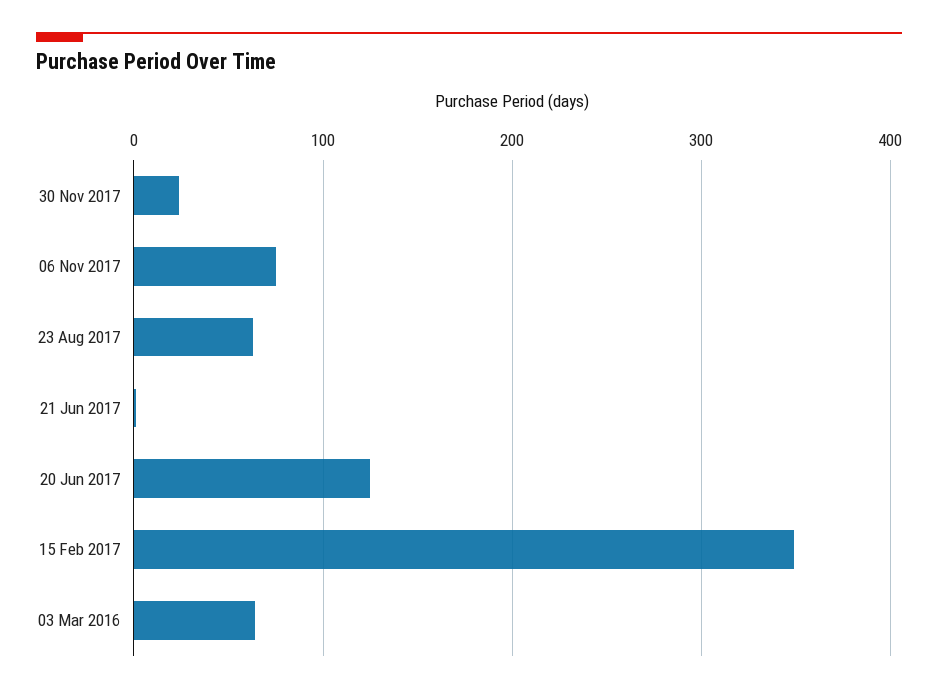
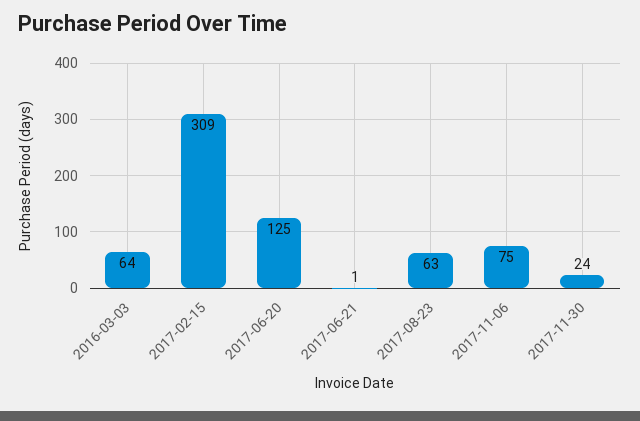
15 Feb 2017: 350 -> 309

